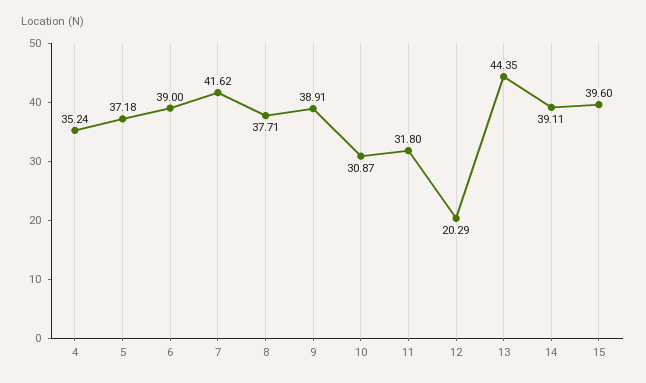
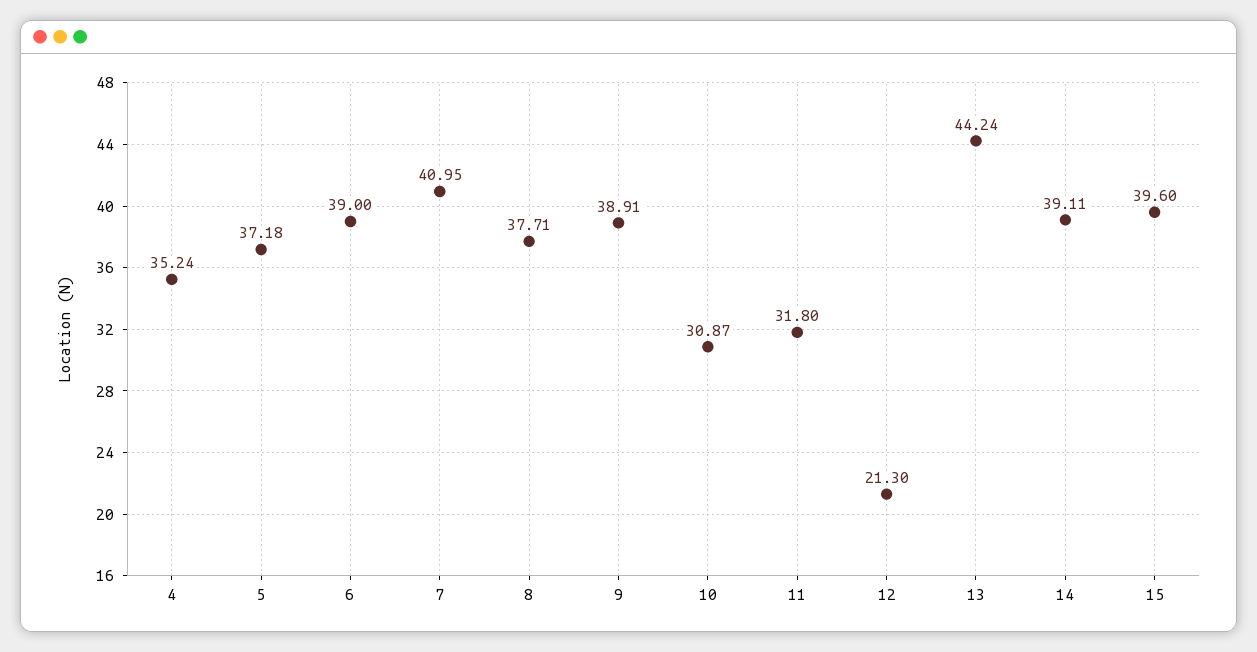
7: 41.62 -> 40.95
12: 20.29 -> 21.3
13: 44.35 -> 44.24

